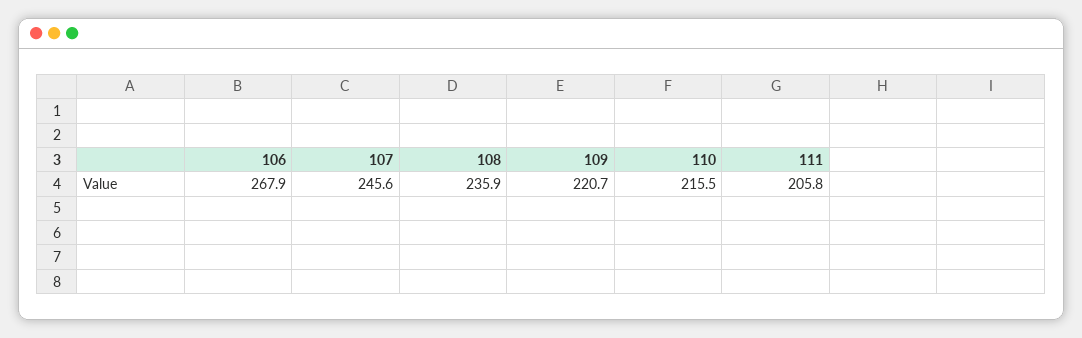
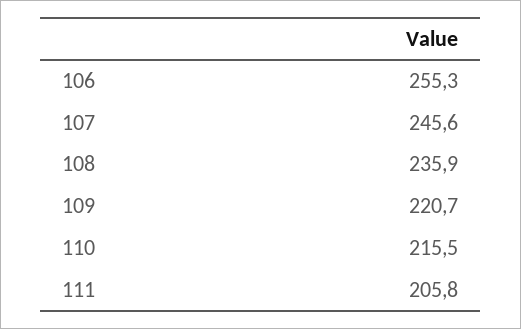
106: 267.9 -> 255.3

